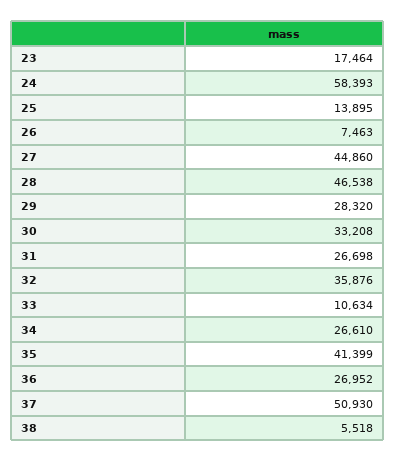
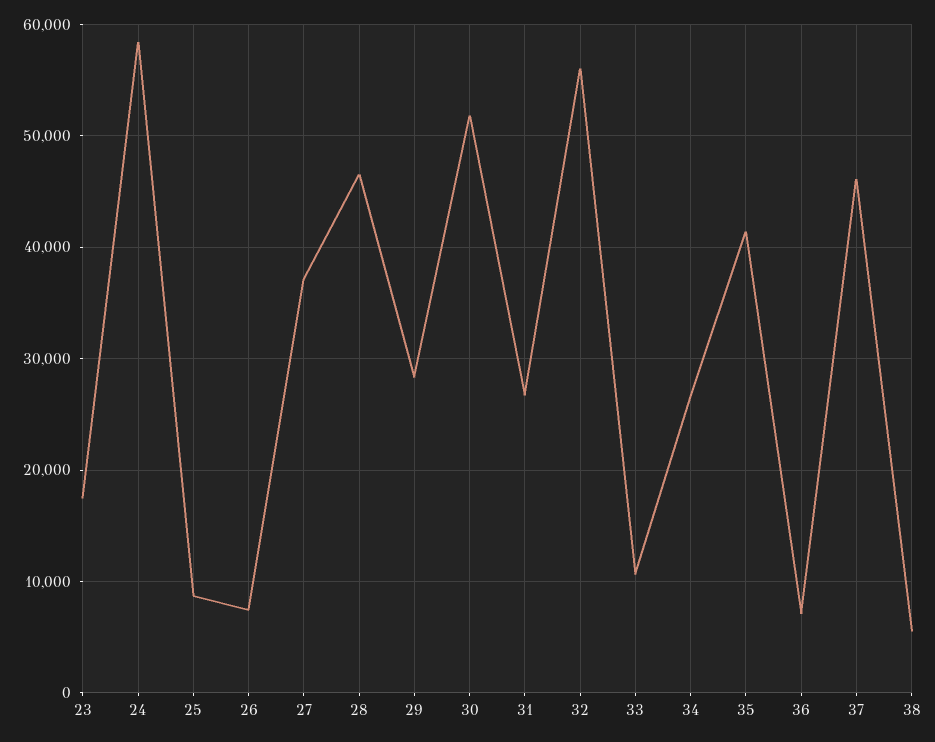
25: 13895 -> 9000
27: 44860 -> 37000
30: 33208 -> 52000
32: 35876 -> 56000
36: 26952 -> 7000
37: 50930 -> 46000

